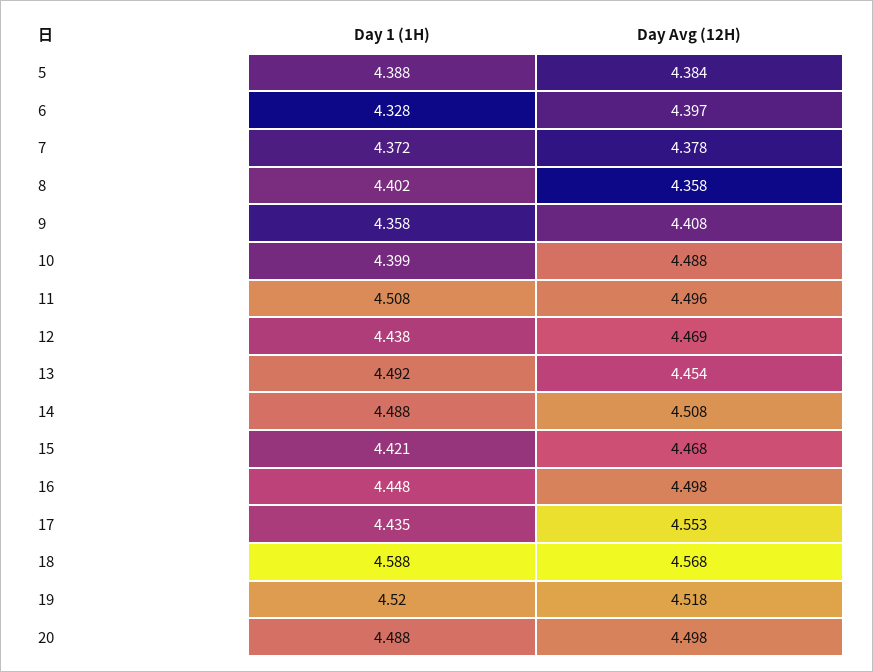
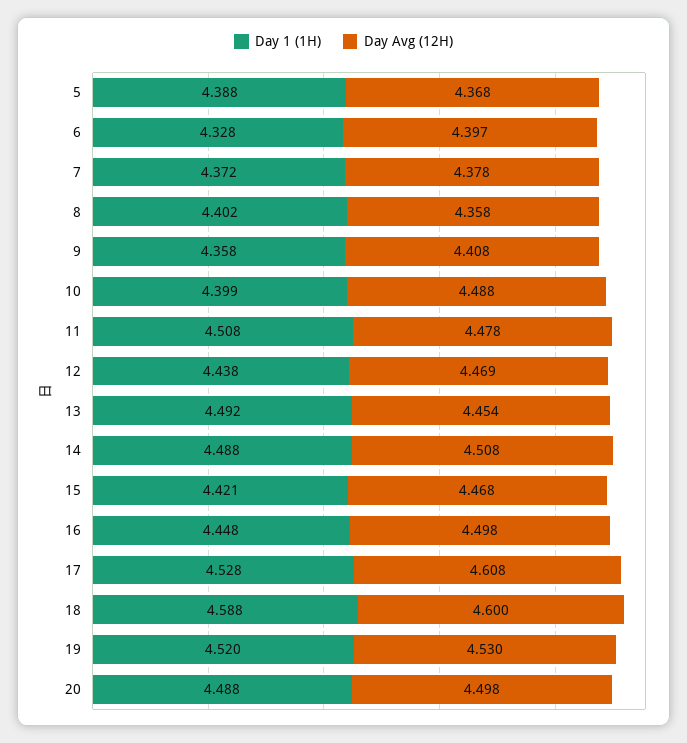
Day Avg (12H), 5: 4.384 -> 4.368
Day Avg (12H), 11: 4.496 -> 4.478
Day 1 (1H), 17: 4.435 -> 4.528
Day Avg (12H), 17: 4.553 -> 4.608
Day Avg (12H), 18: 4.568 -> 4.6
Day Avg (12H), 19: 4.518 -> 4.53

